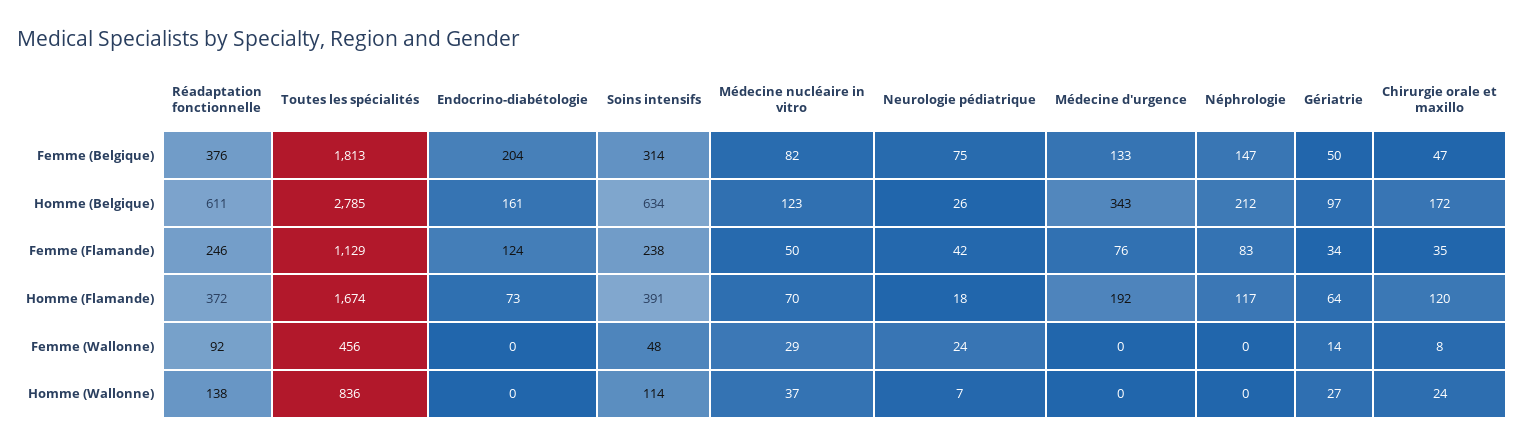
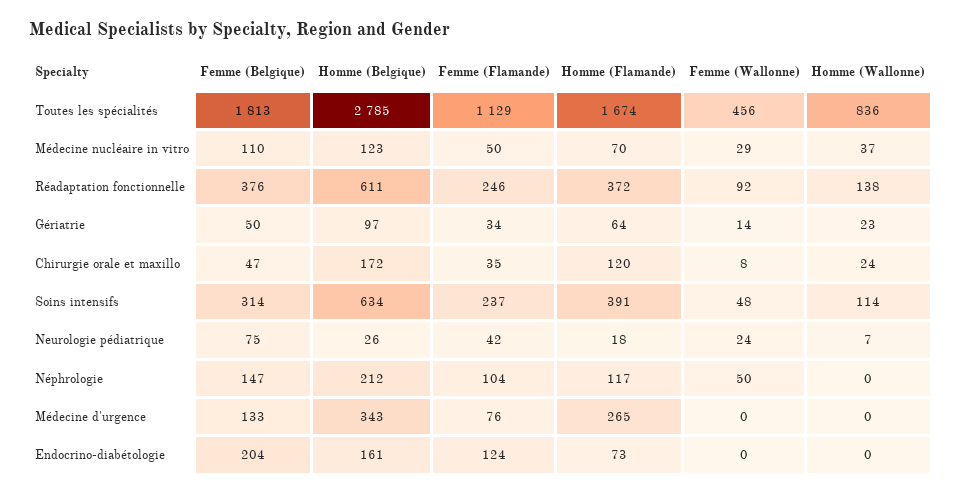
Médecine nucléaire in vitro, Femme (Belgique): 82 -> 110
Soins intensifs, Femme (Flamande): 238 -> 237
Néphrologie, Femme (Flamande): 83 -> 104
Médecine d'urgence, Homme (Flamande): 192 -> 265
Néphrologie, Femme (Wallonne): 0 -> 50
Gériatrie, Homme (Wallonne): 27 -> 23

